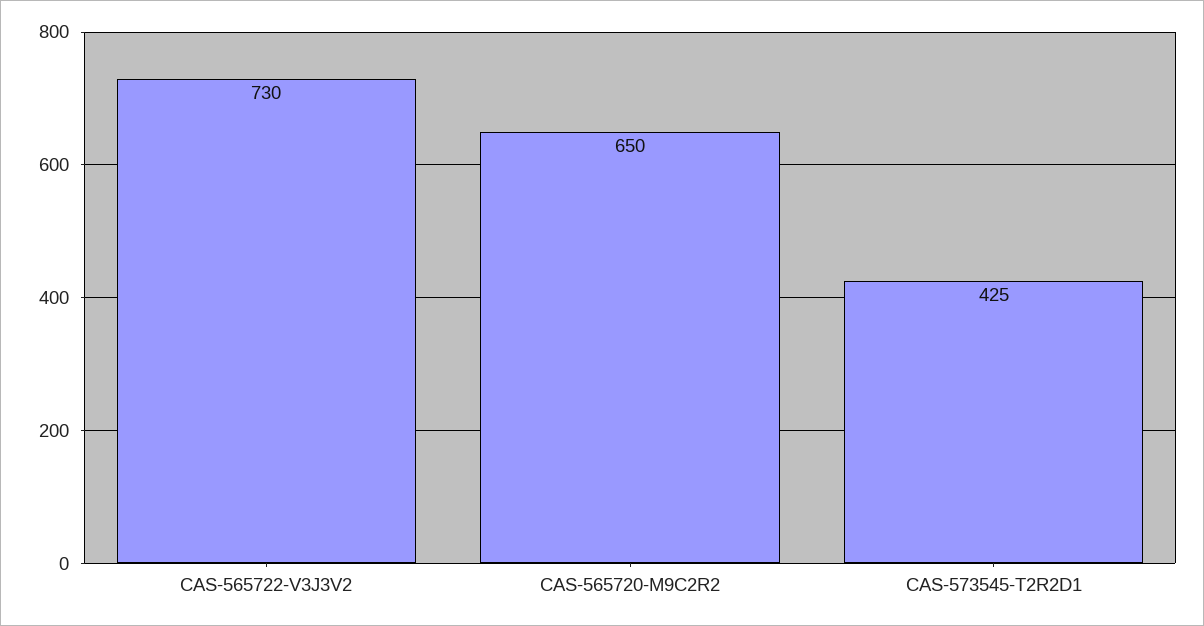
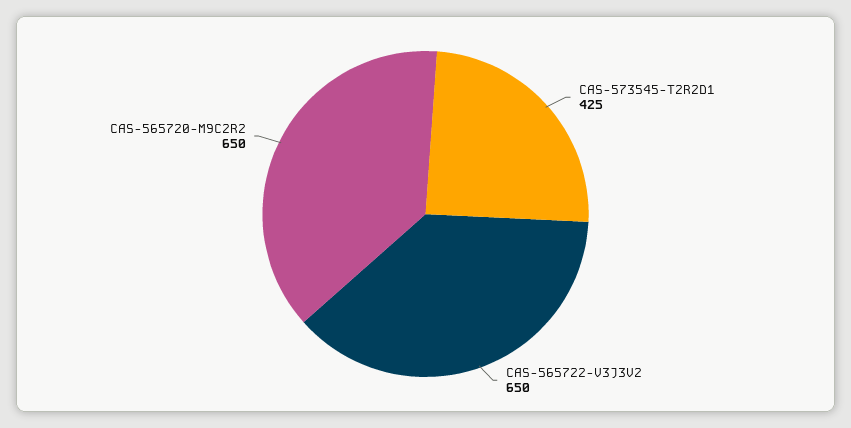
CAS-565722-V3J3V2: 730 -> 650

